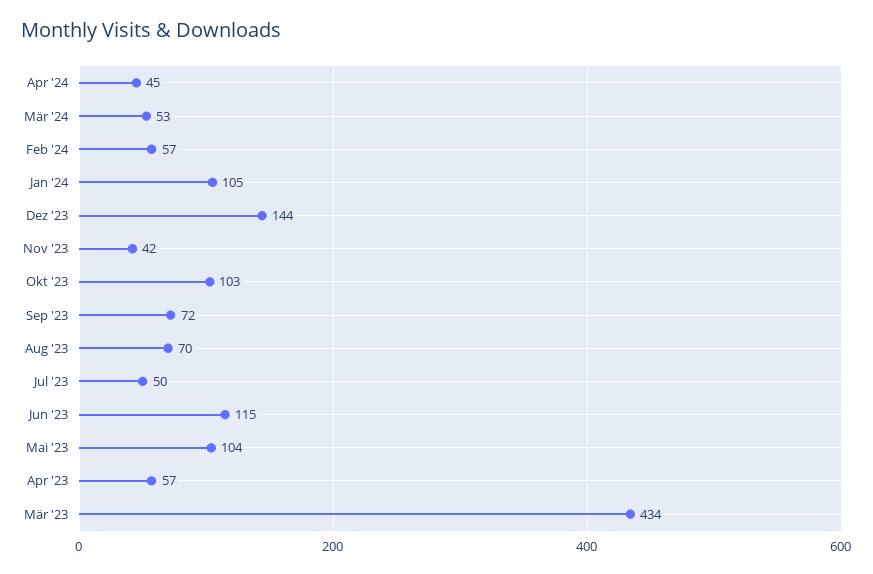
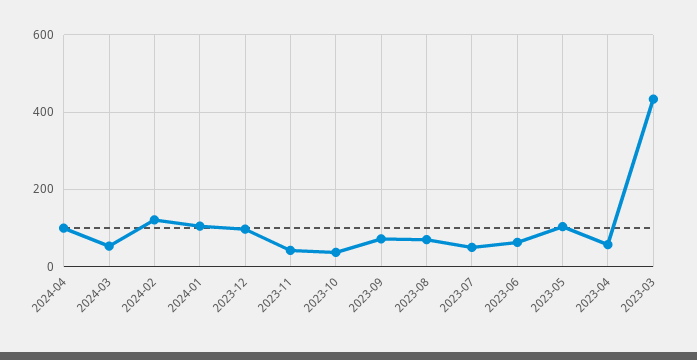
Apr '24: 45 -> 100
Feb '24: 57 -> 120
Dez '23: 144 -> 100
Okt '23: 103 -> 40
Jun '23: 115 -> 60

